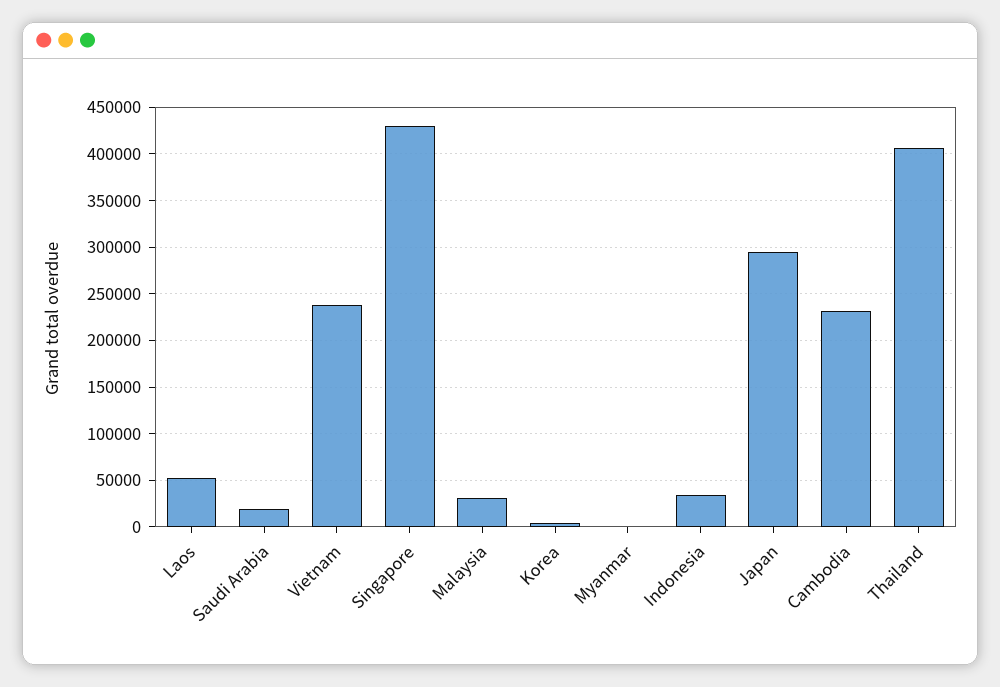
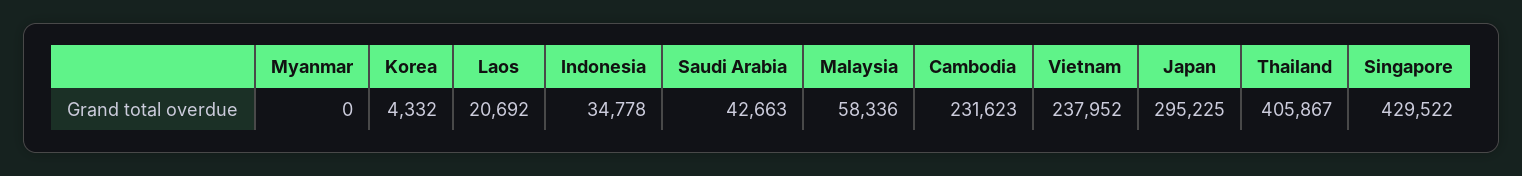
Laos: 50000 -> 20692
Saudi Arabia: 20000 -> 42663
Malaysia: 30000 -> 58336

